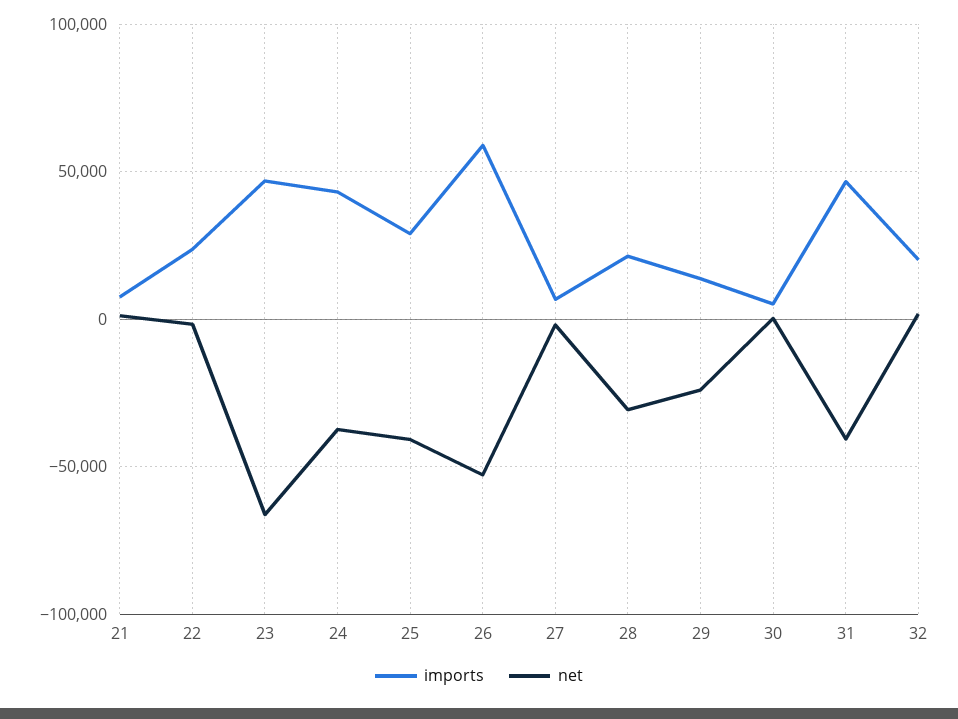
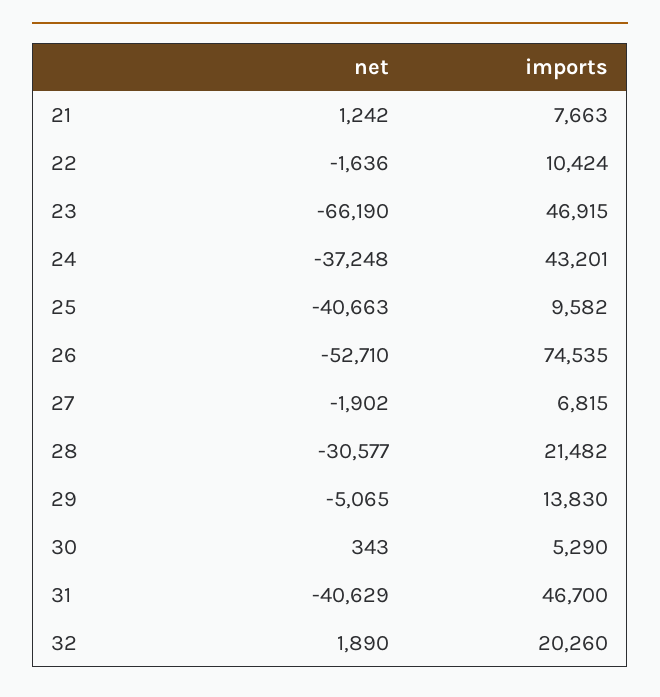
imports, 22: 25000 -> 10424
imports, 25: 30000 -> 9582
imports, 26: 60000 -> 74535
net, 29: -25000 -> -5065

